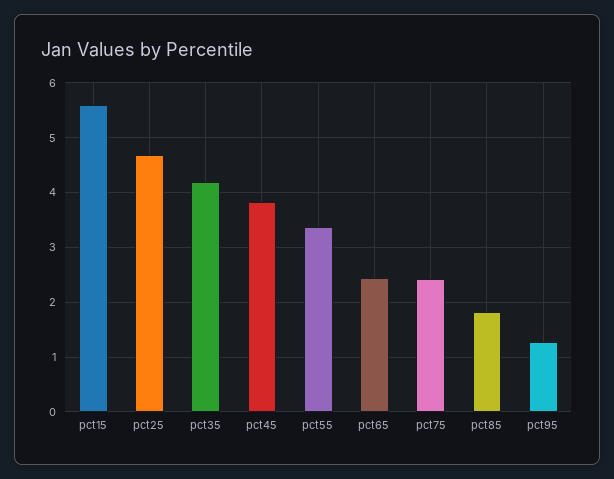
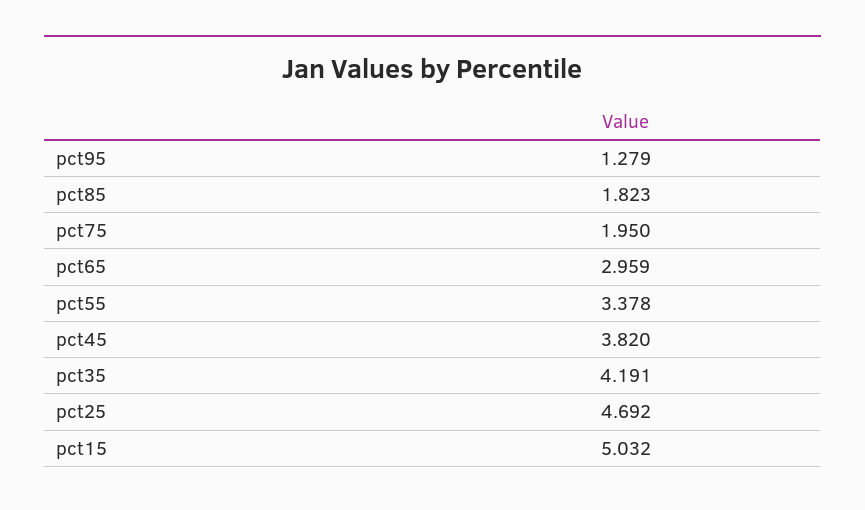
pct15: 5.6 -> 5.032
pct65: 2.4 -> 2.959
pct75: 2.4 -> 1.95

